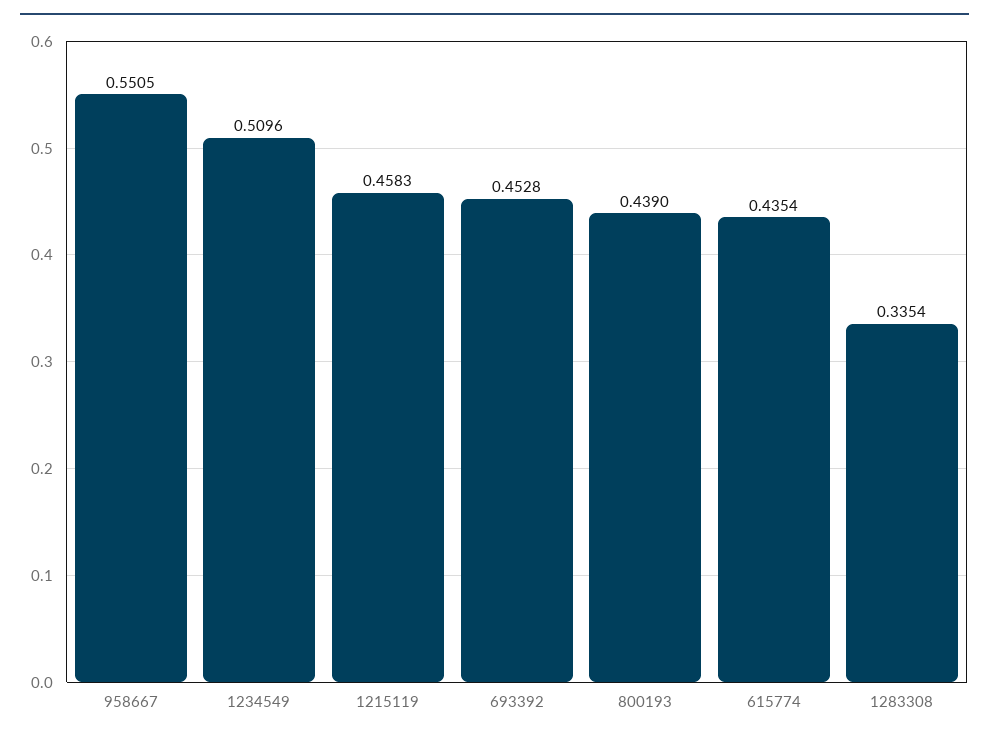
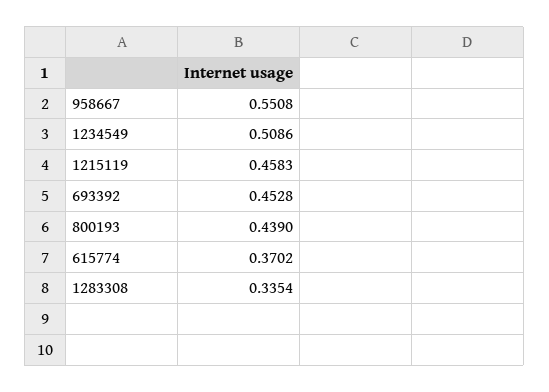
958667: 0.5505 -> 0.5508
1234549: 0.5096 -> 0.5086
615774: 0.4354 -> 0.3702

